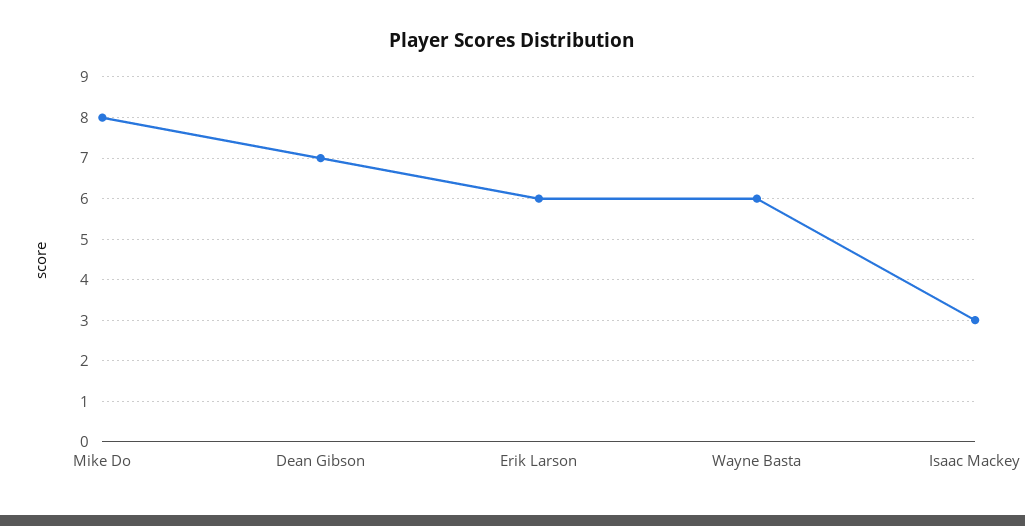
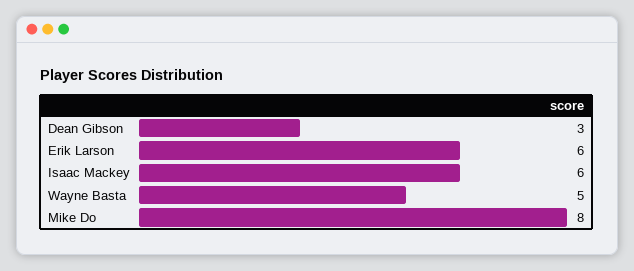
Dean Gibson: 7 -> 3
Wayne Basta: 6 -> 5
Isaac Mackey: 3 -> 6

